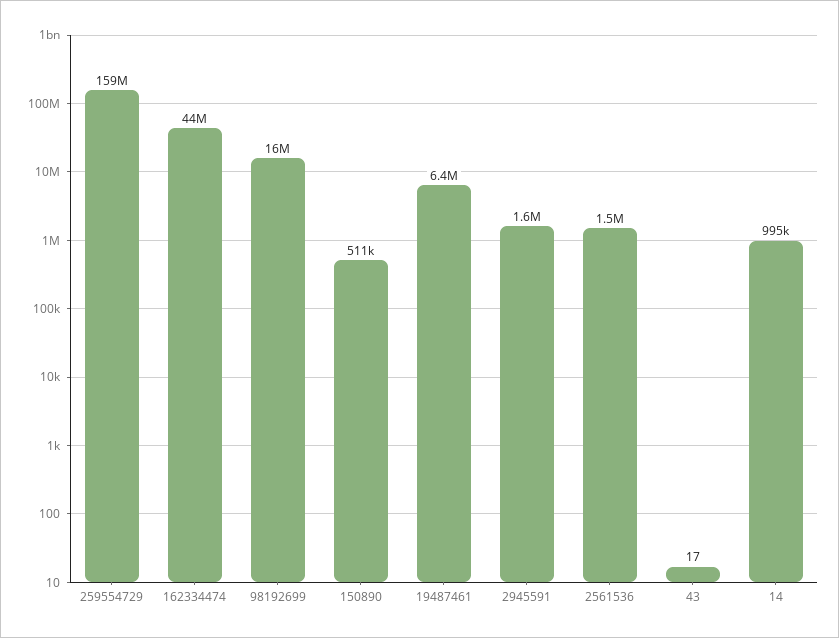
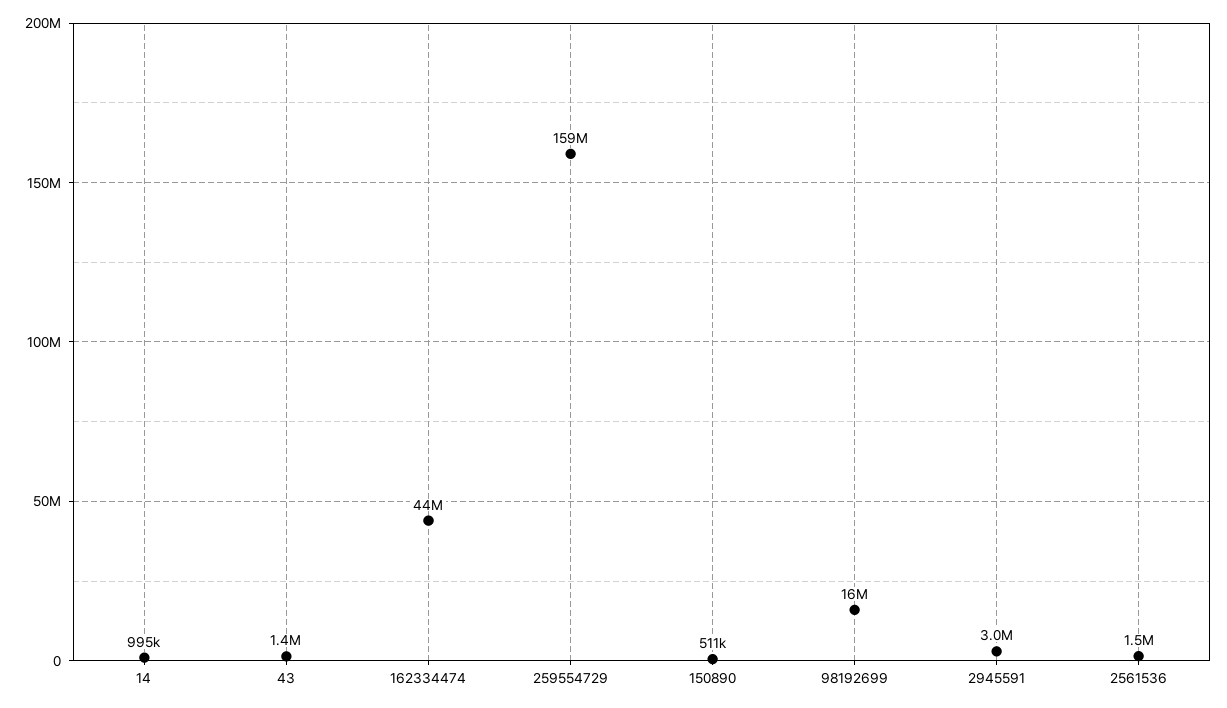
19487461: 6400000 -> none
2945591: 1600000 -> 3000000
43: 17 -> 1400000

